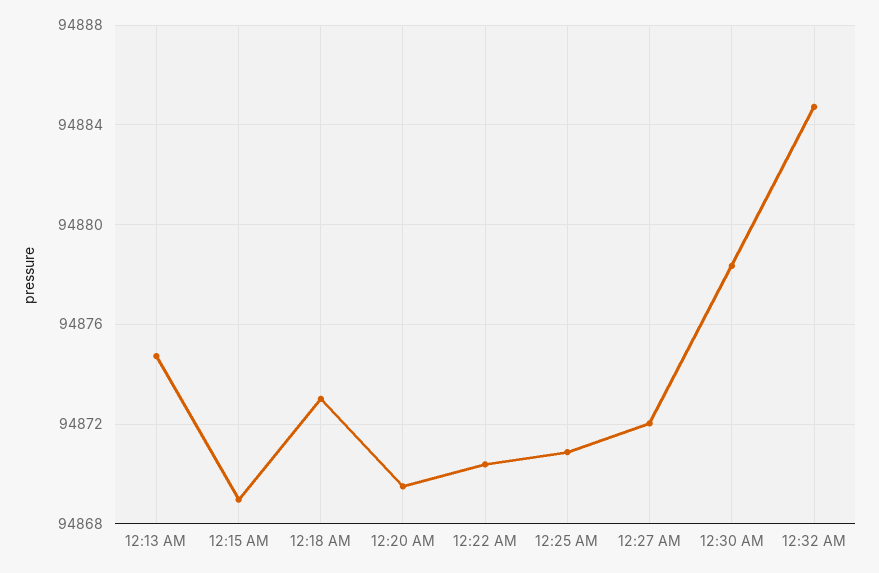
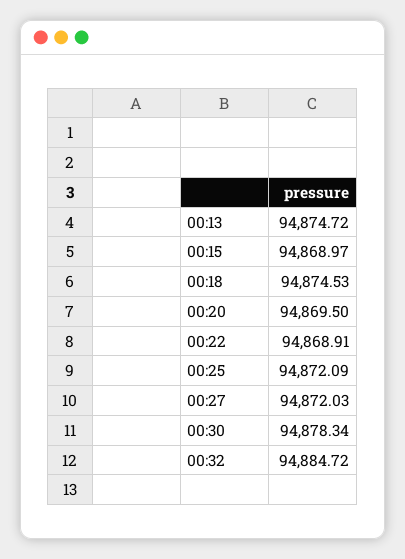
12:18 AM: 94873 -> 94874.53
12:22 AM: 94870.5 -> 94868.91
12:25 AM: 94871 -> 94872.09

